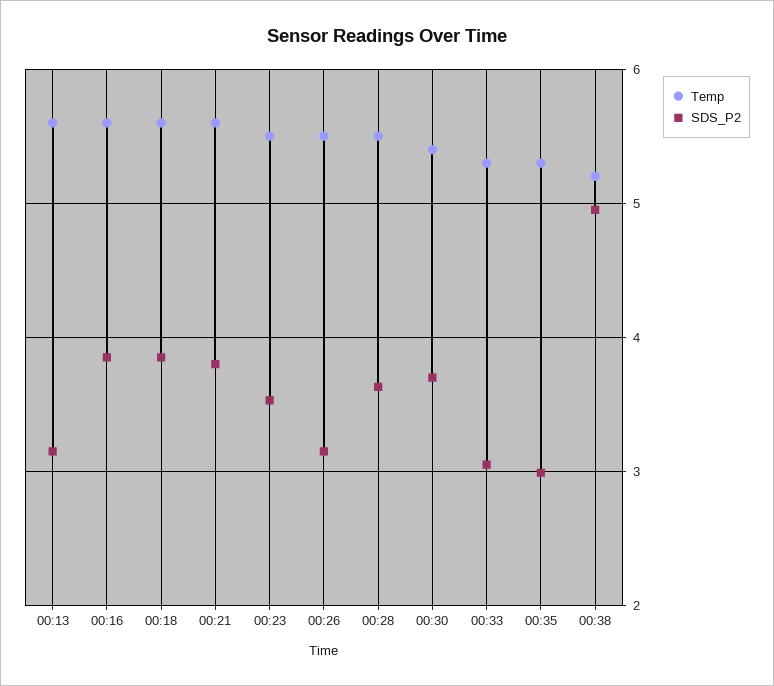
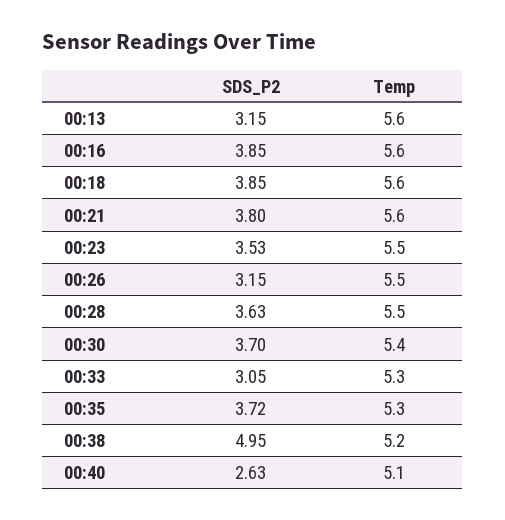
SDS_P2, 00:35: 3 -> 3.72
SDS_P2, 00:40: none -> 2.63
Temp, 00:40: none -> 5.1

